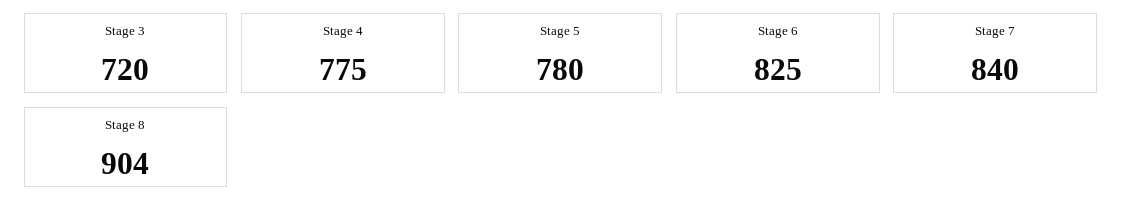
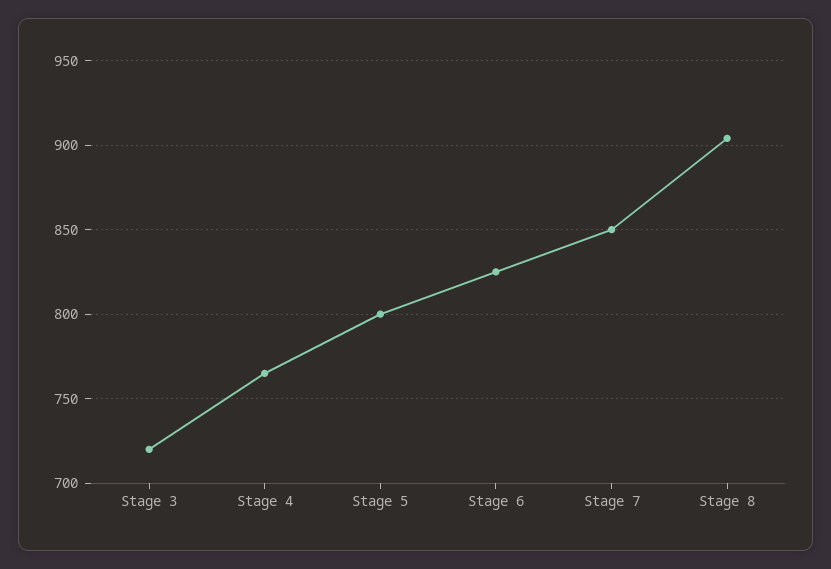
Stage 4: 775 -> 765
Stage 5: 780 -> 800
Stage 7: 840 -> 850

